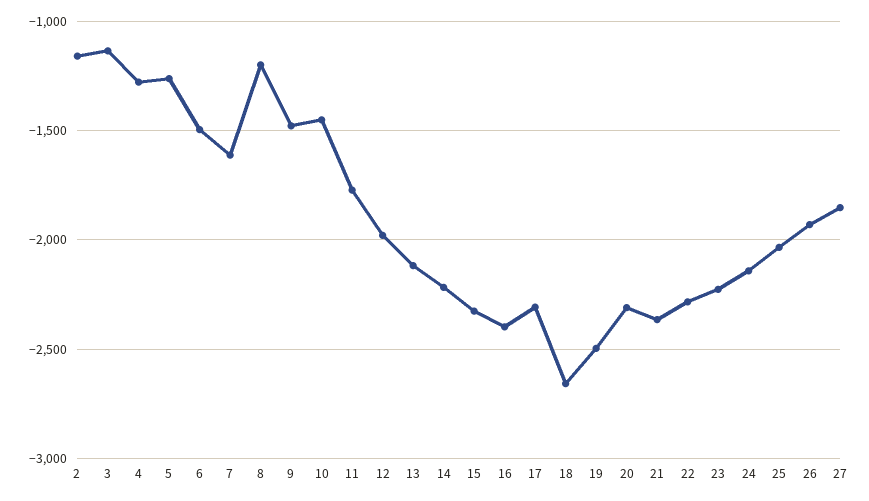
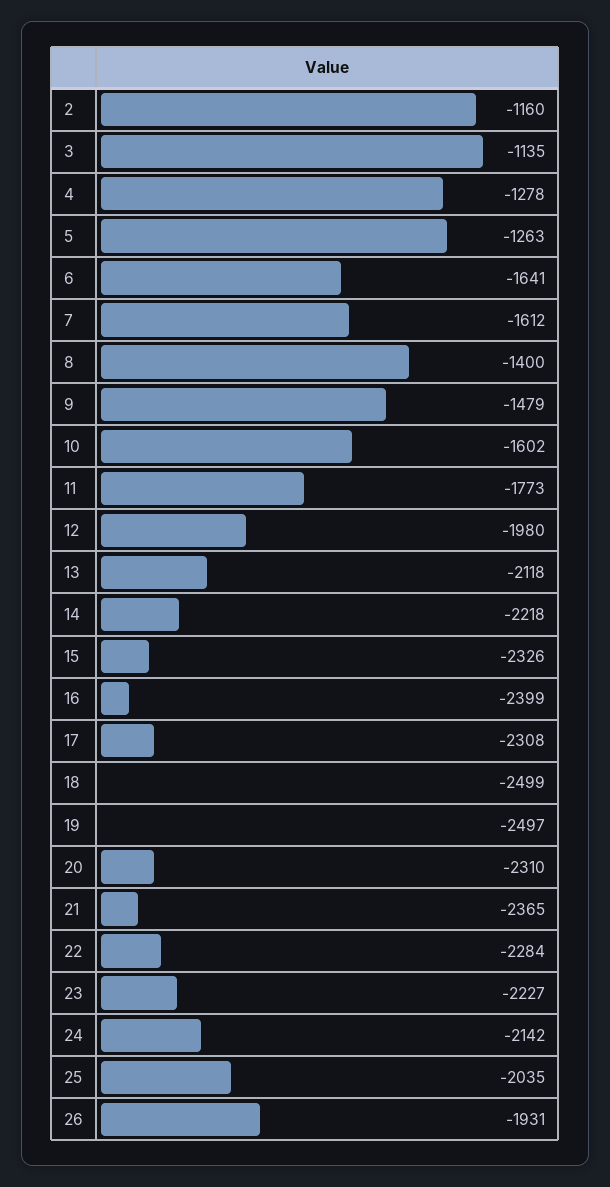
6: -1500 -> -1641
8: -1200 -> -1400
10: -1450 -> -1602
18: -2650 -> -2499
27: -1850 -> none

